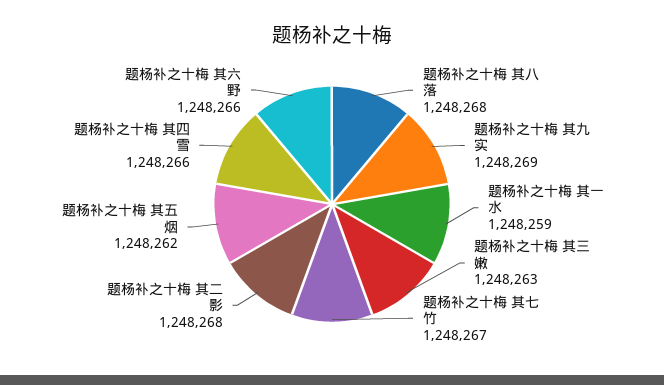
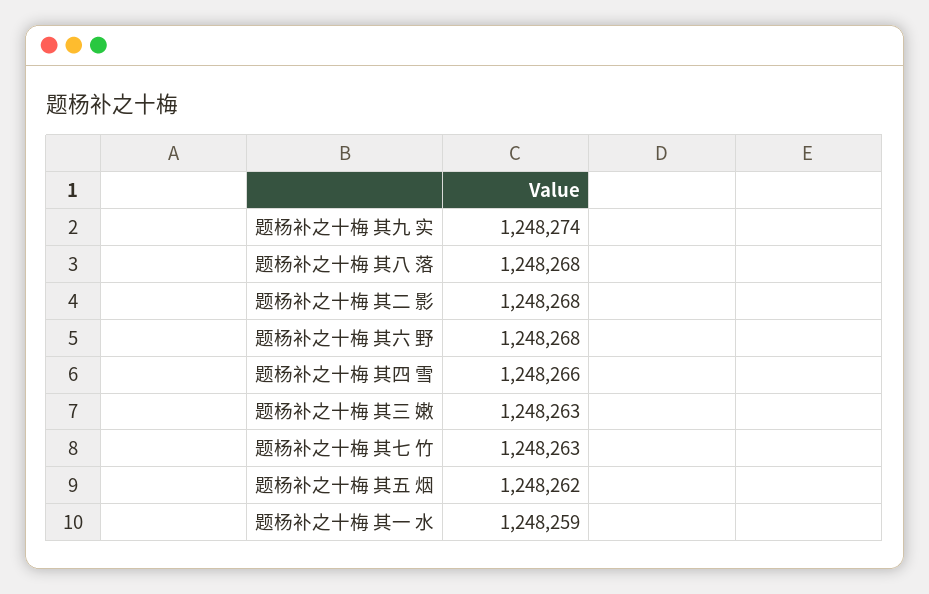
题杨补之十梅 其九 实: 1248269 -> 1248274
题杨补之十梅 其七 竹: 1248267 -> 1248263
题杨补之十梅 其六 野: 1248266 -> 1248268

